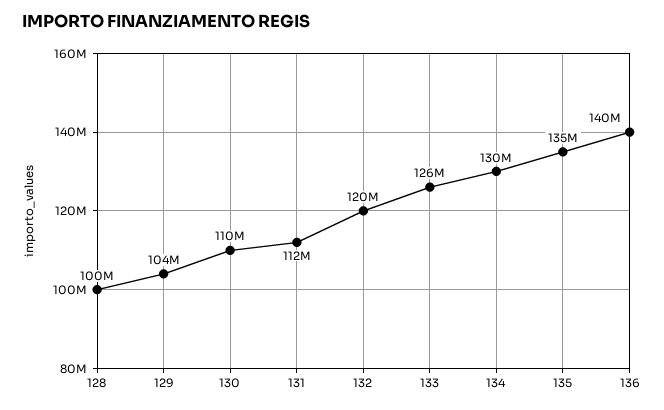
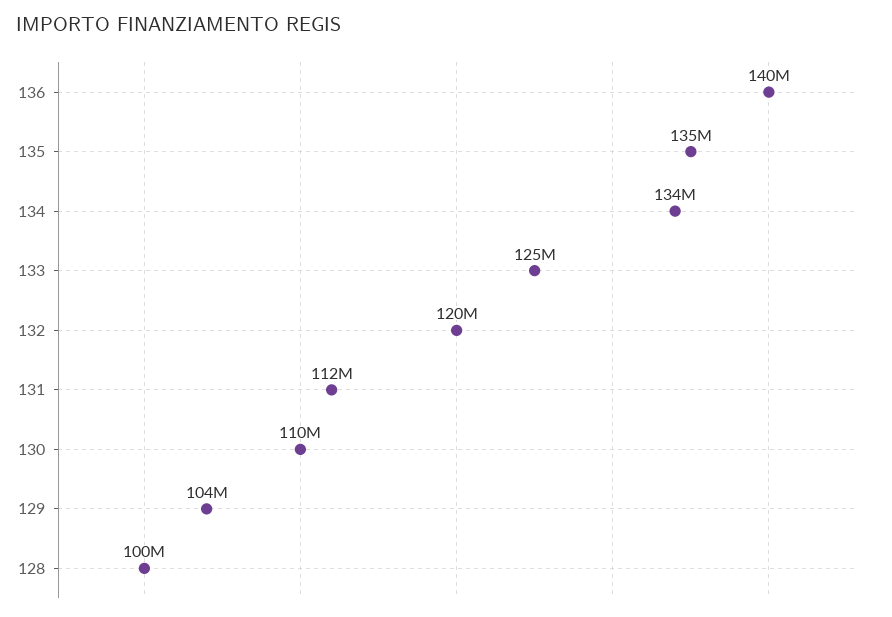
133: 126000000 -> 125000000
134: 130000000 -> 134000000

